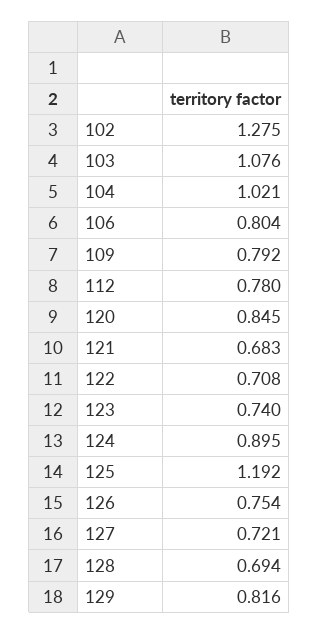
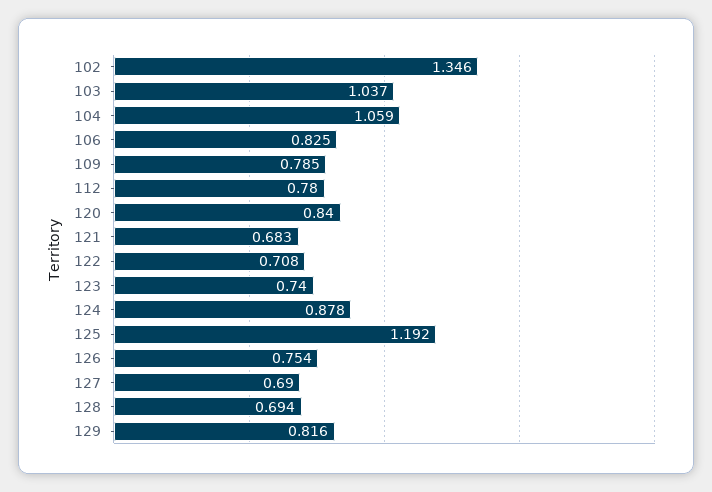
102: 1.275 -> 1.346
103: 1.076 -> 1.037
104: 1.021 -> 1.059
106: 0.804 -> 0.825
109: 0.792 -> 0.785
120: 0.845 -> 0.84
124: 0.895 -> 0.878
127: 0.721 -> 0.69

